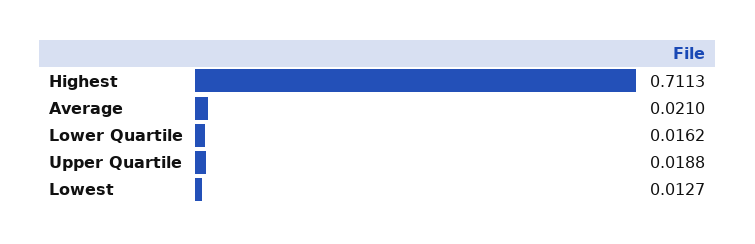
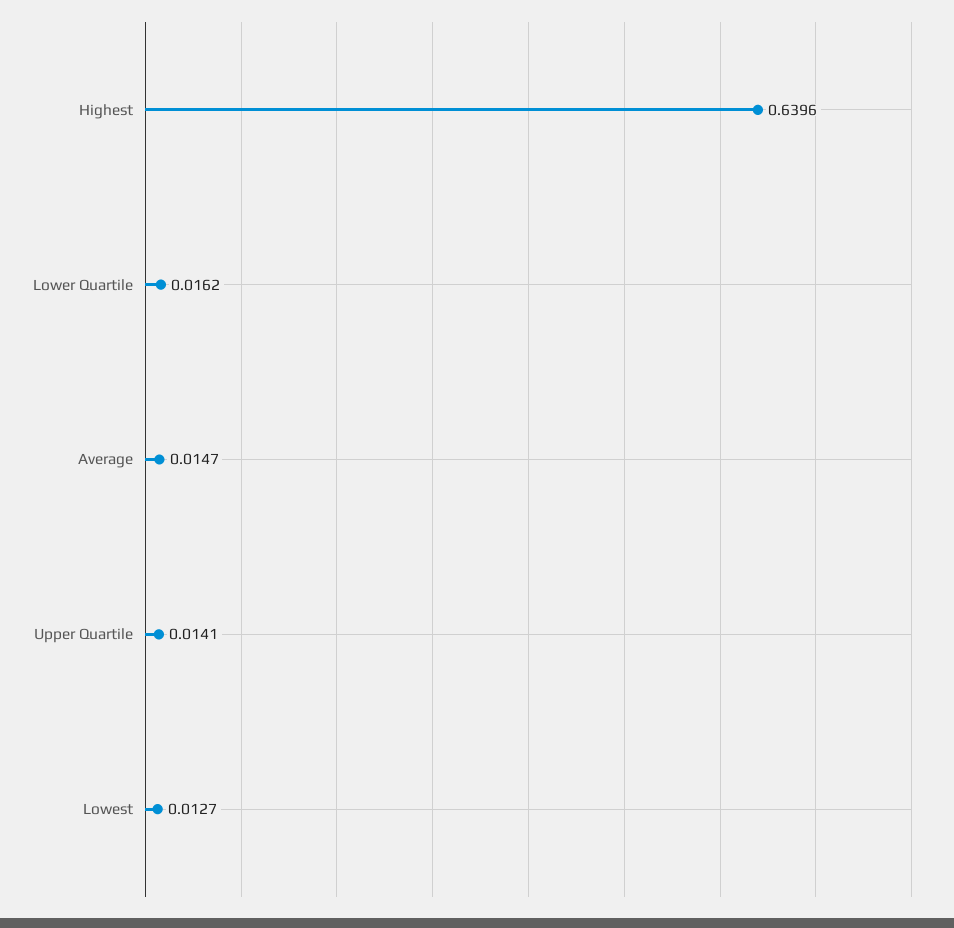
Highest: 0.7113 -> 0.6396
Average: 0.021 -> 0.0147
Upper Quartile: 0.0188 -> 0.0141

